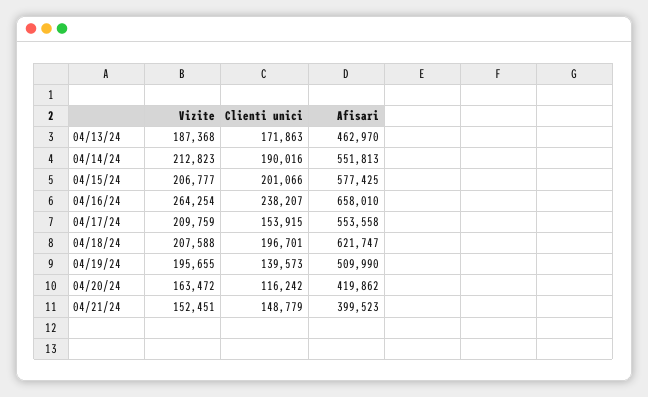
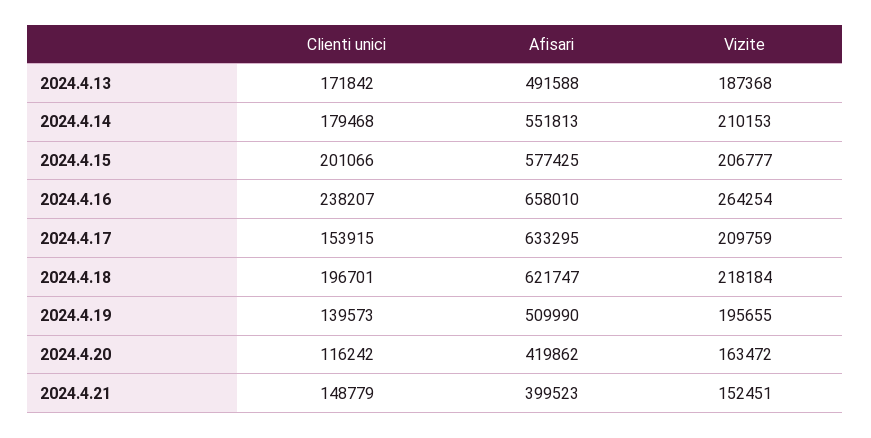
Clienti unici, 04/13/24: 171863 -> 171842
Afisari, 04/13/24: 462970 -> 491588
Vizite, 04/14/24: 212823 -> 210153
Clienti unici, 04/14/24: 190016 -> 179468
Afisari, 04/17/24: 553558 -> 633295
Vizite, 04/18/24: 207588 -> 218184

